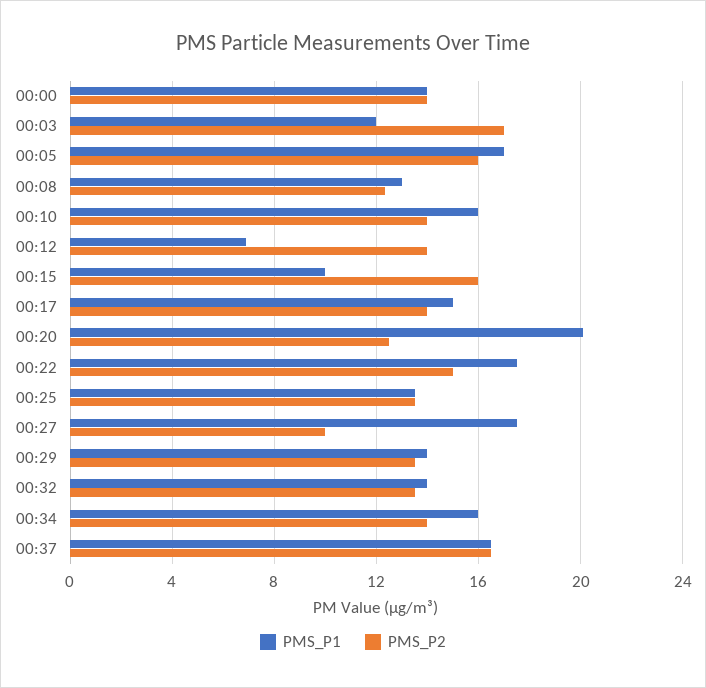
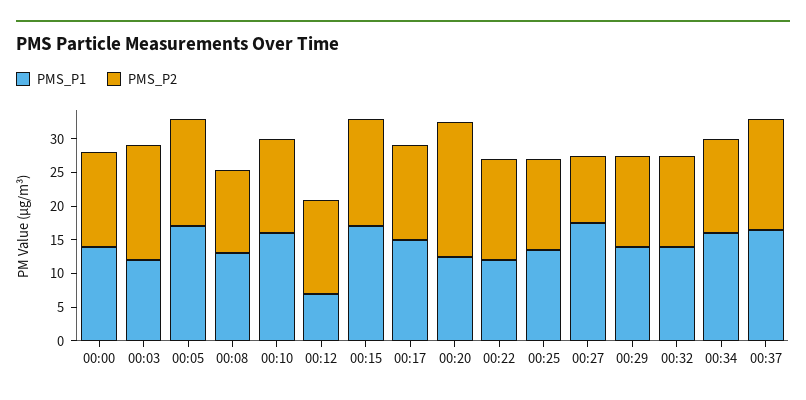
PMS_P1, 00:15: 10 -> 17.5
PMS_P1, 00:20: 20 -> 12.5
PMS_P2, 00:20: 12.5 -> 20
PMS_P1, 00:22: 17.5 -> 12.5

